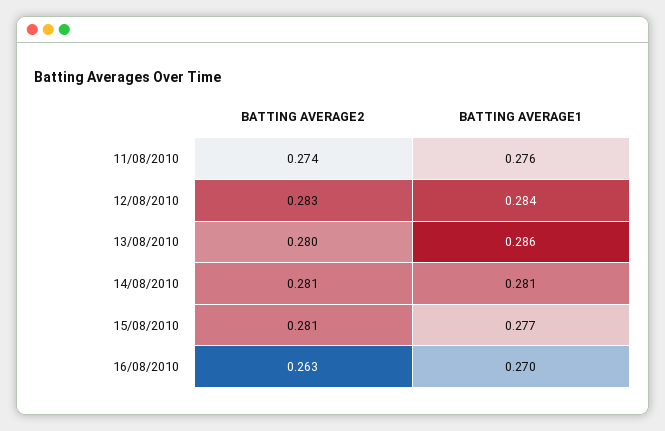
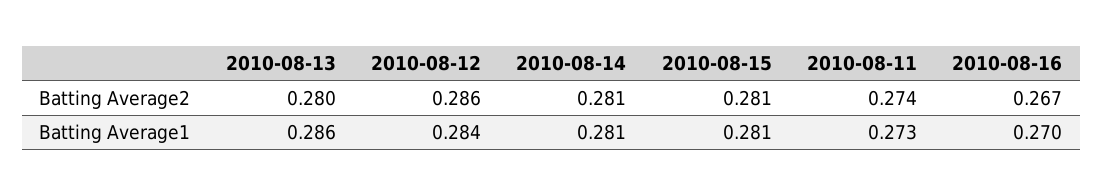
BATTING AVERAGE1, 11/08/2010: 0.276 -> 0.273
BATTING AVERAGE2, 12/08/2010: 0.283 -> 0.286
BATTING AVERAGE1, 15/08/2010: 0.277 -> 0.281
BATTING AVERAGE2, 16/08/2010: 0.263 -> 0.267

